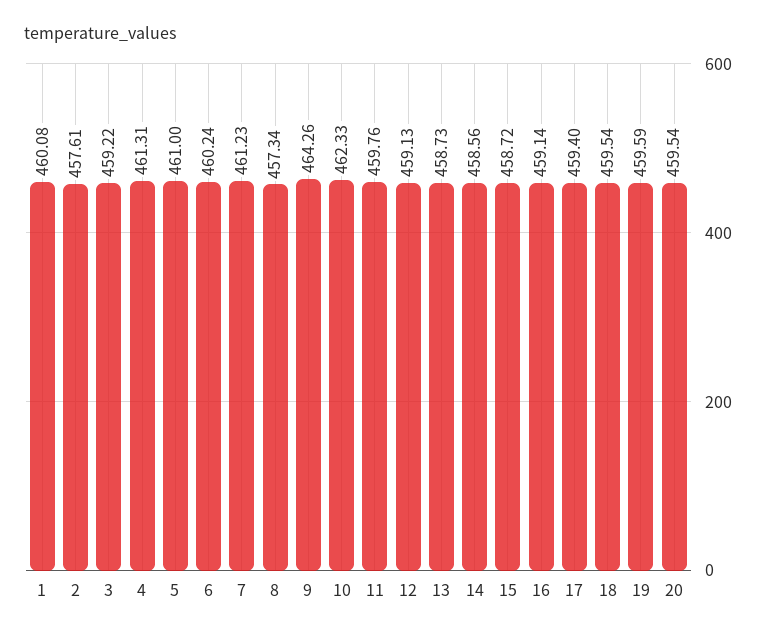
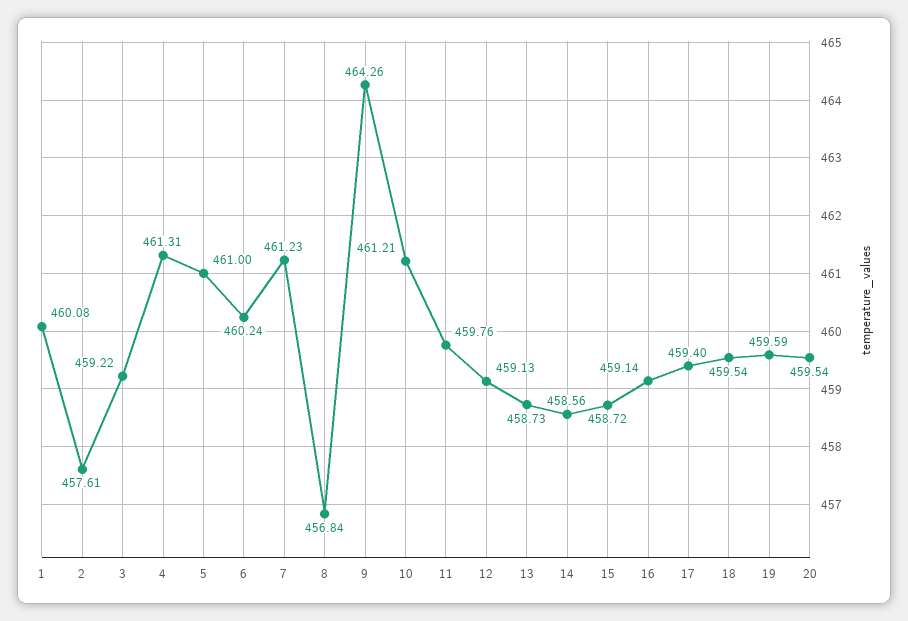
8: 457.34 -> 456.84
10: 462.33 -> 461.21

